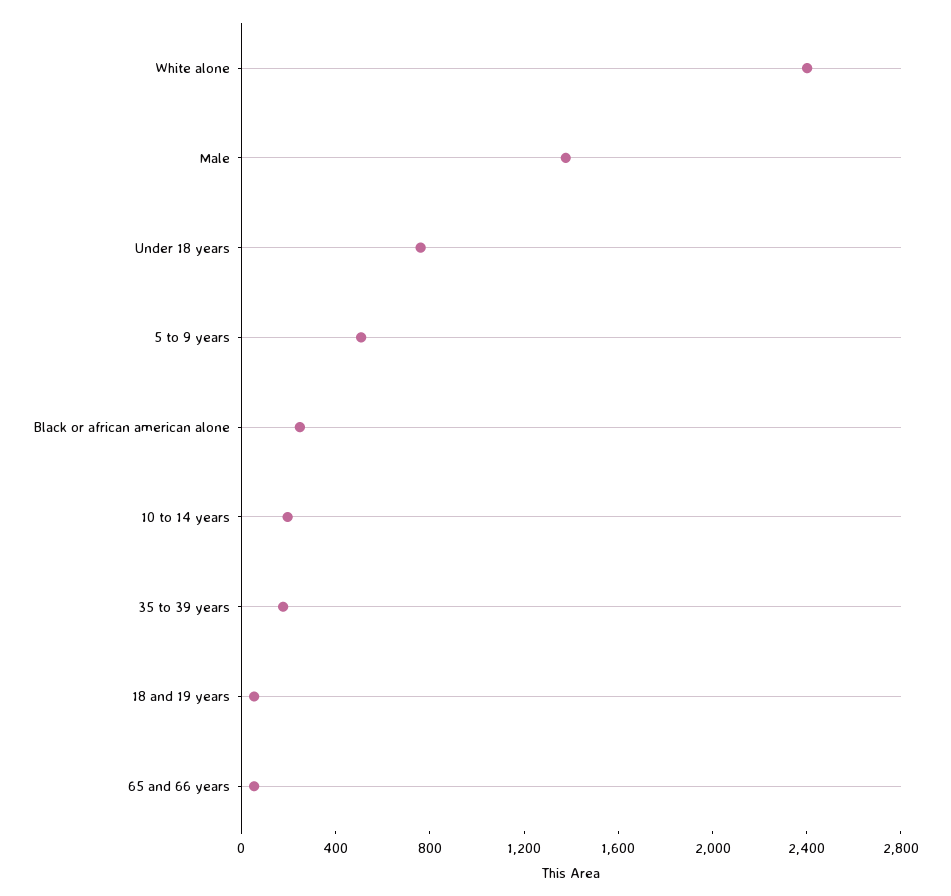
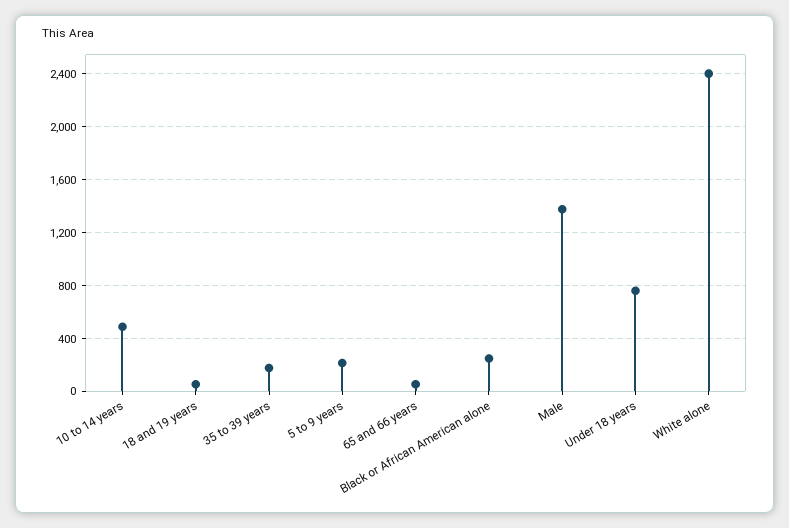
5 to 9 years: 500 -> 200
10 to 14 years: 200 -> 500

